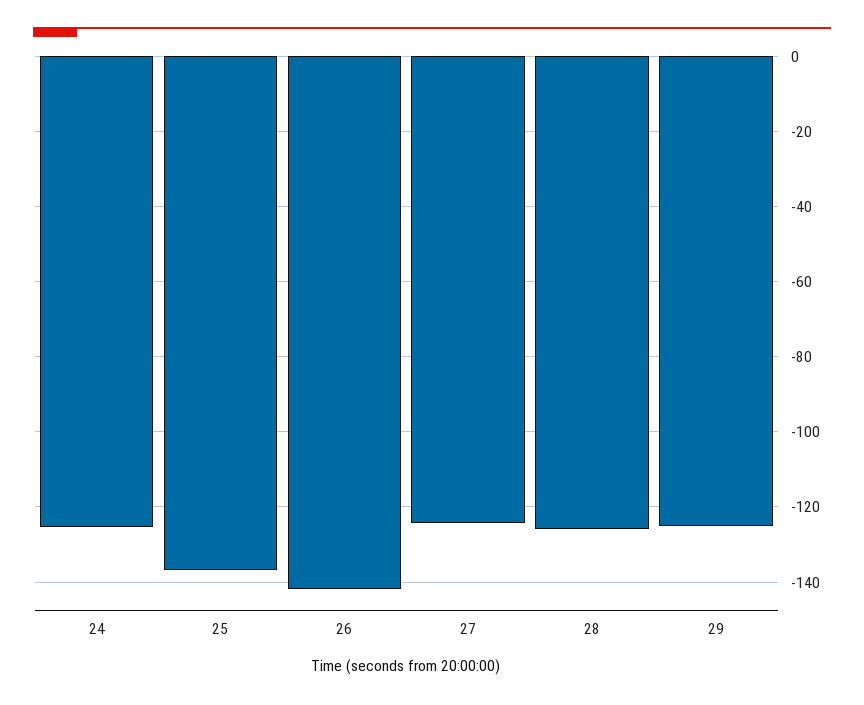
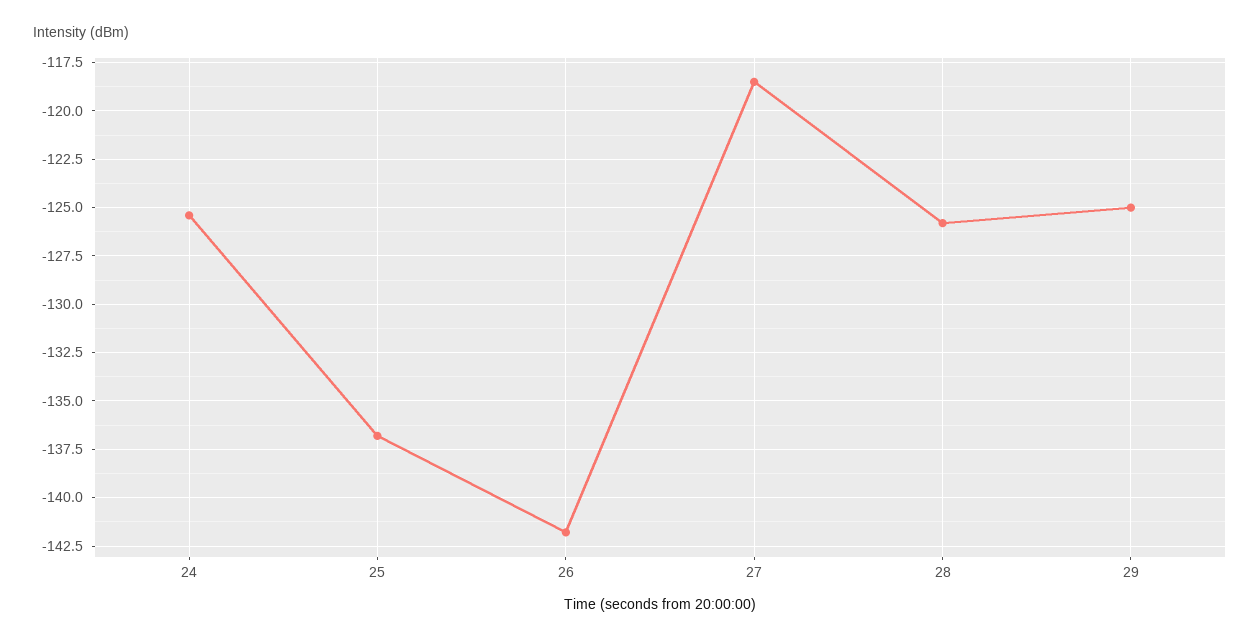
27: -124 -> -118.5

